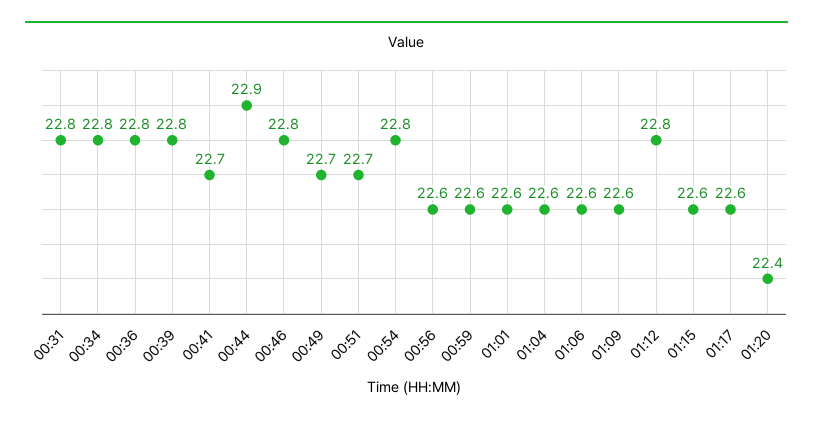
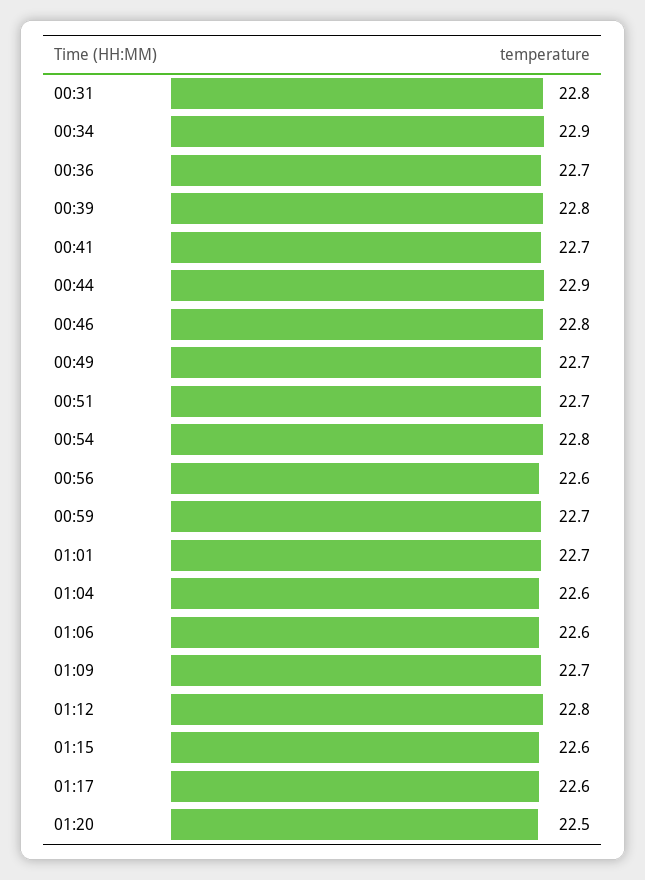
00:34: 22.8 -> 22.9
00:36: 22.8 -> 22.7
00:59: 22.6 -> 22.7
01:01: 22.6 -> 22.7
01:09: 22.6 -> 22.7
01:20: 22.4 -> 22.5

